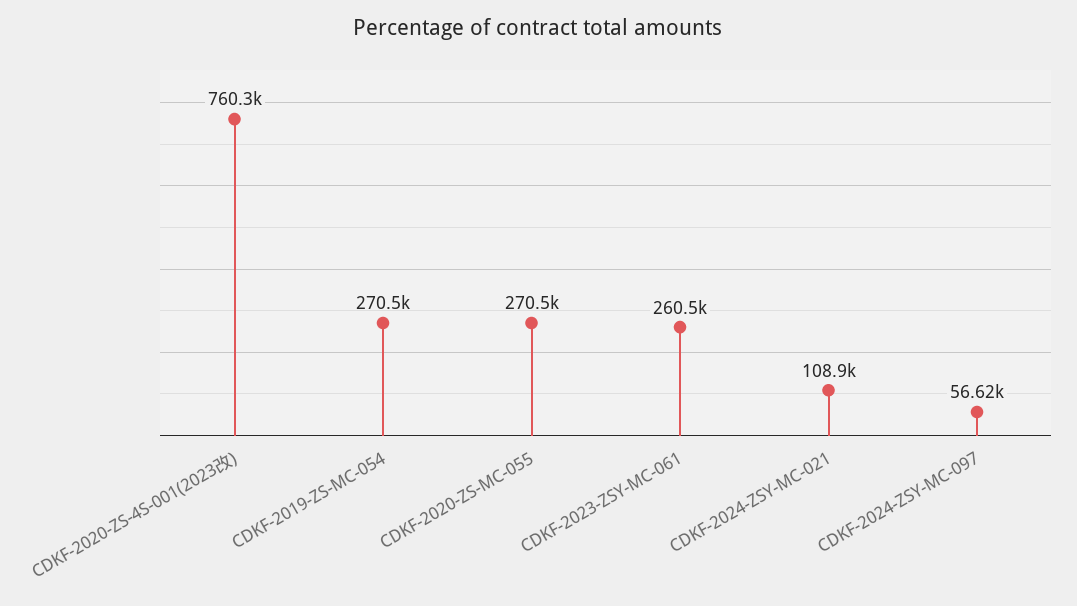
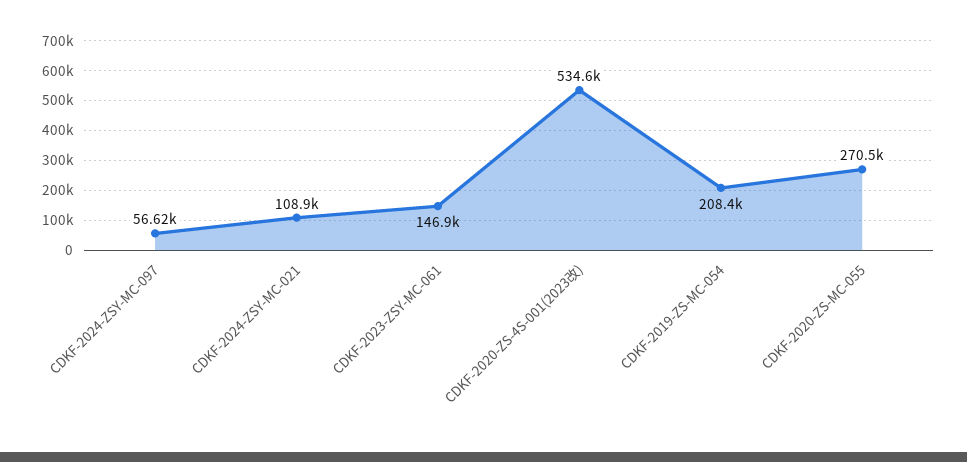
CDKF-2020-ZS-4S-001(2023改): 760300 -> 534600
CDKF-2019-ZS-MC-054: 270500 -> 208400
CDKF-2023-ZSY-MC-061: 260500 -> 146900

